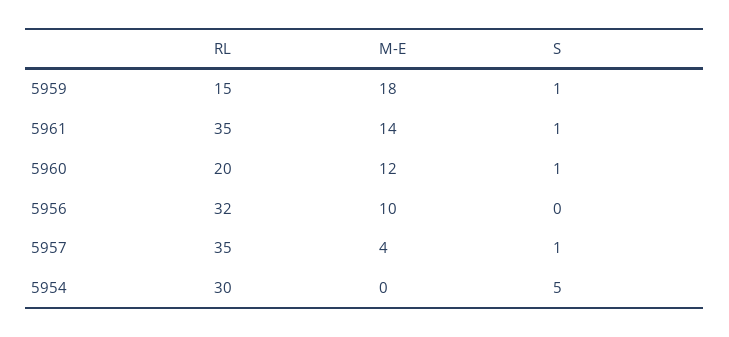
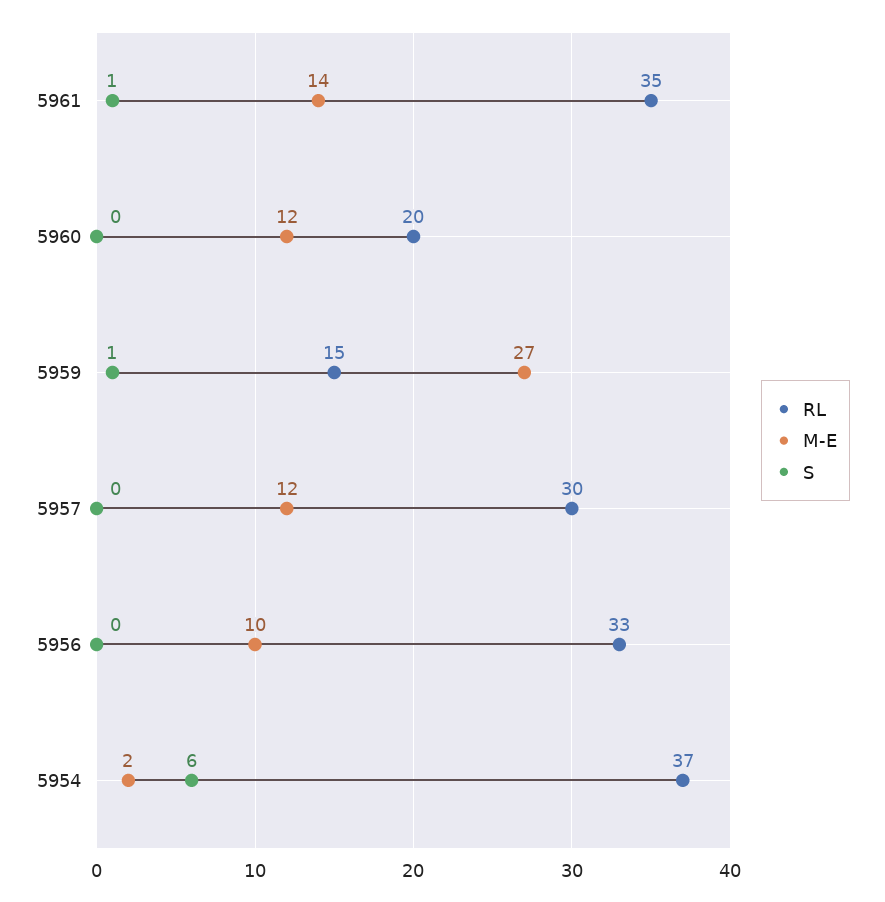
M-E, 5959: 18 -> 27
S, 5960: 1 -> 0
RL, 5956: 32 -> 33
RL, 5957: 35 -> 30
M-E, 5957: 4 -> 12
S, 5957: 1 -> 0
RL, 5954: 30 -> 37
M-E, 5954: 0 -> 2
S, 5954: 5 -> 6

